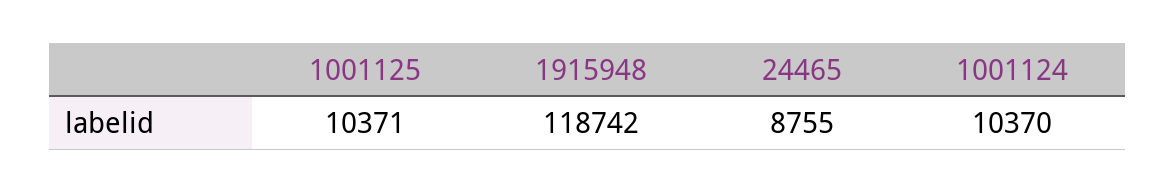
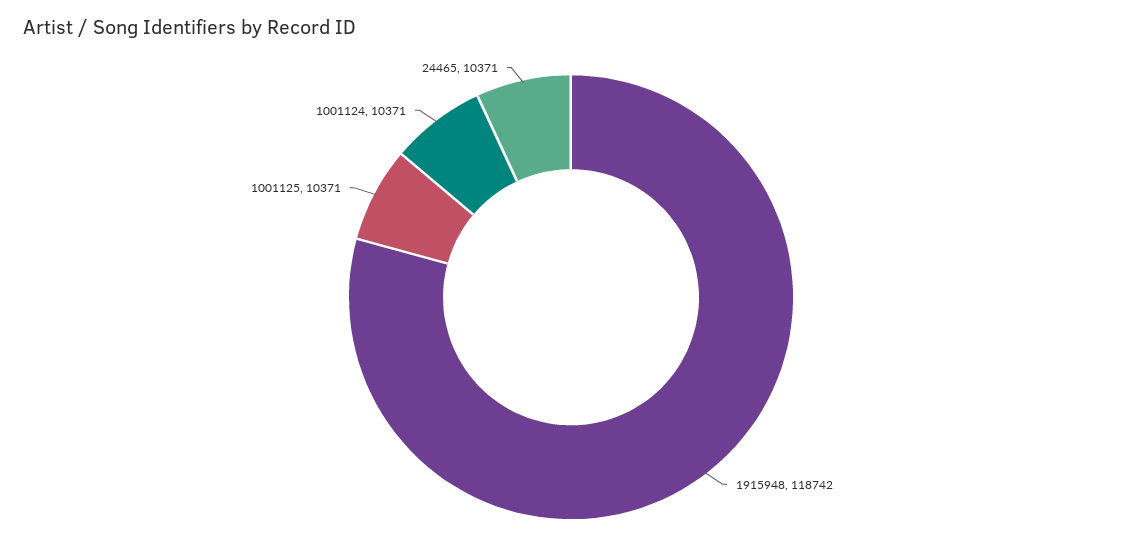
24465: 8755 -> 10371
1001124: 10370 -> 10371

